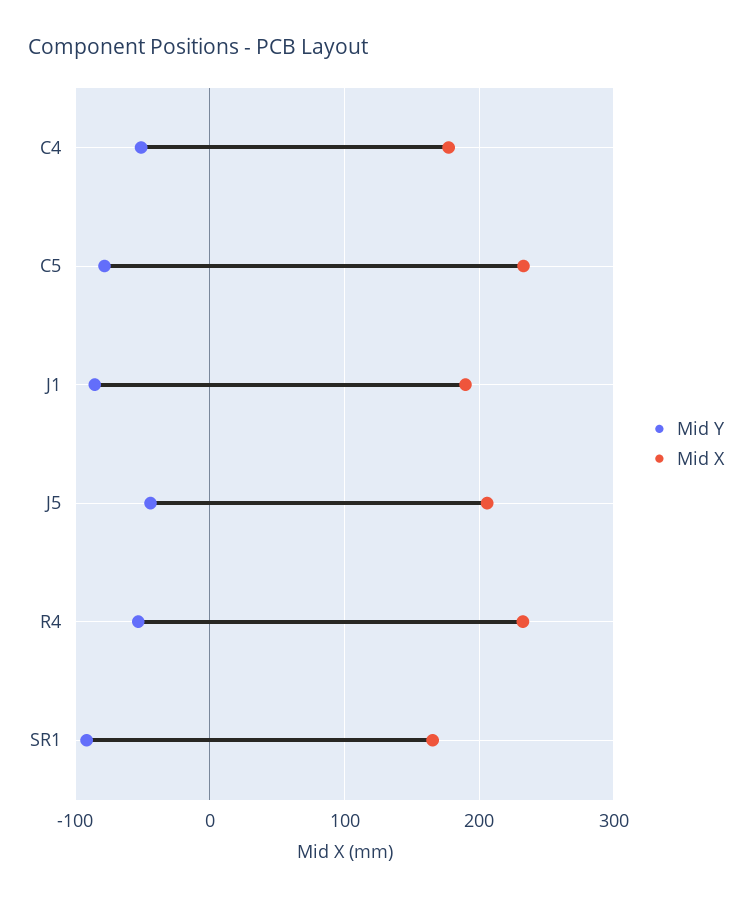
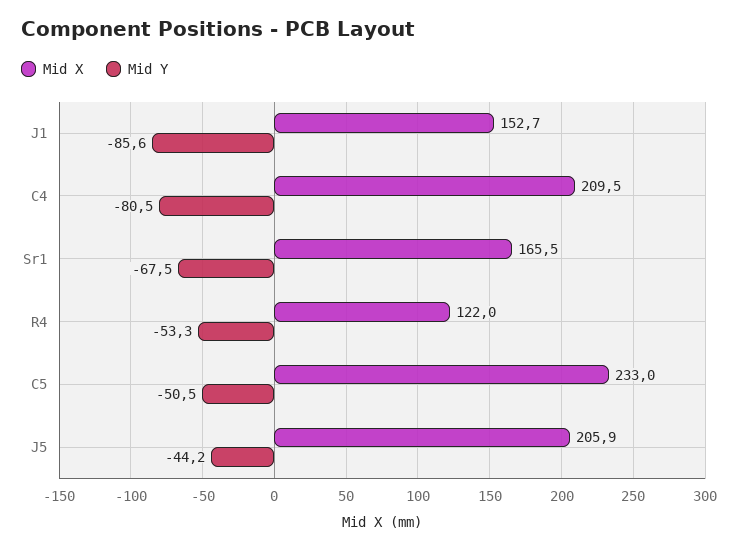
Mid Y, C4: -50 -> -80.5
Mid X, C4: 180 -> 209.5
Mid Y, C5: -80 -> -50.5
Mid X, J1: 190 -> 152.7
Mid X, R4: 230 -> 122
Mid Y, SR1: -90 -> -67.5

